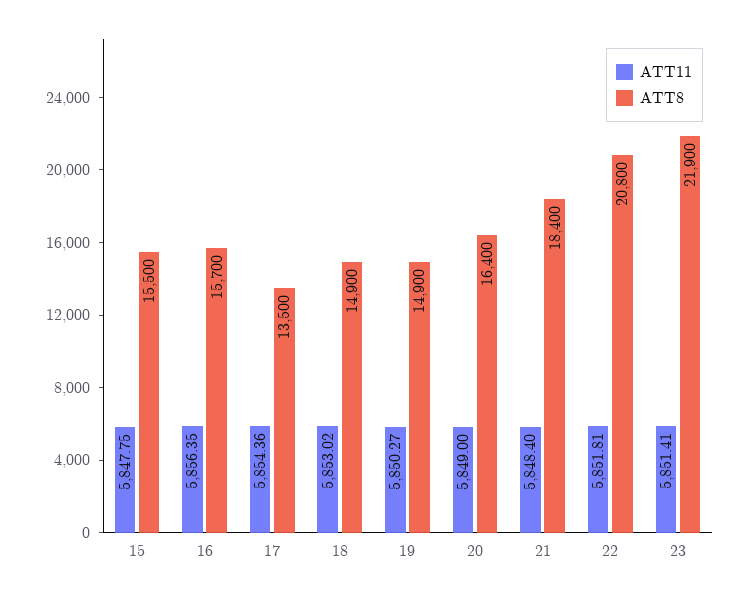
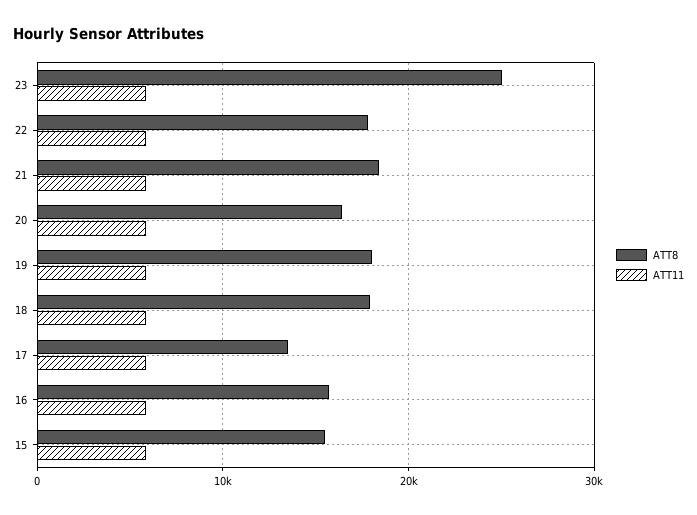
ATT8, 18: 14900 -> 18000
ATT8, 19: 14900 -> 18000
ATT8, 22: 20800 -> 18000
ATT8, 23: 21900 -> 25000

